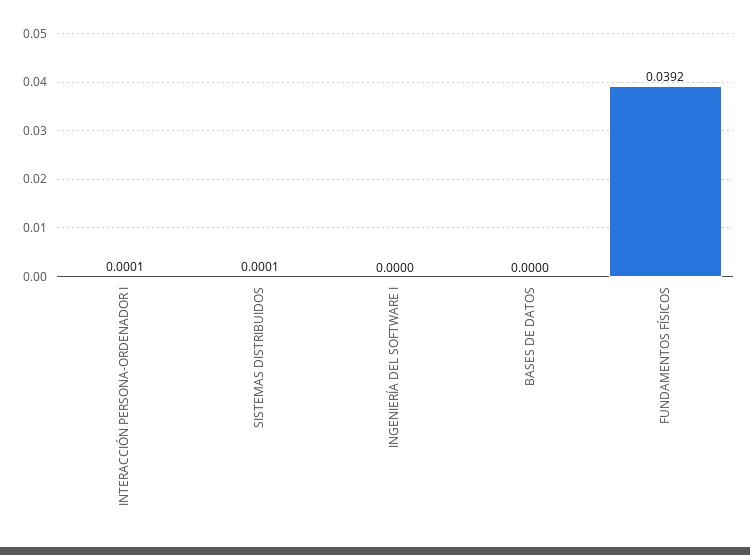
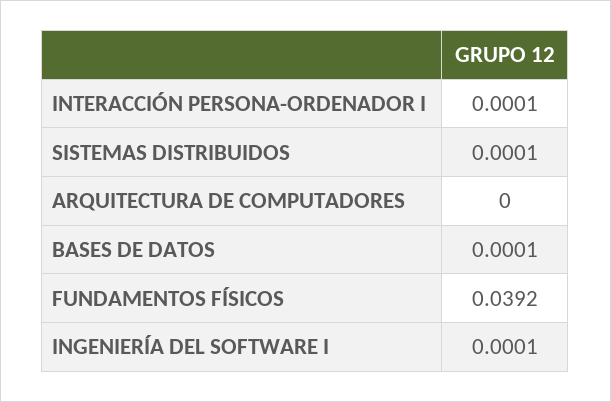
INGENIERÍA DEL SOFTWARE I: 0 -> 0.0001
BASES DE DATOS: 0 -> 0.0001
ARQUITECTURA DE COMPUTADORES: none -> 0

